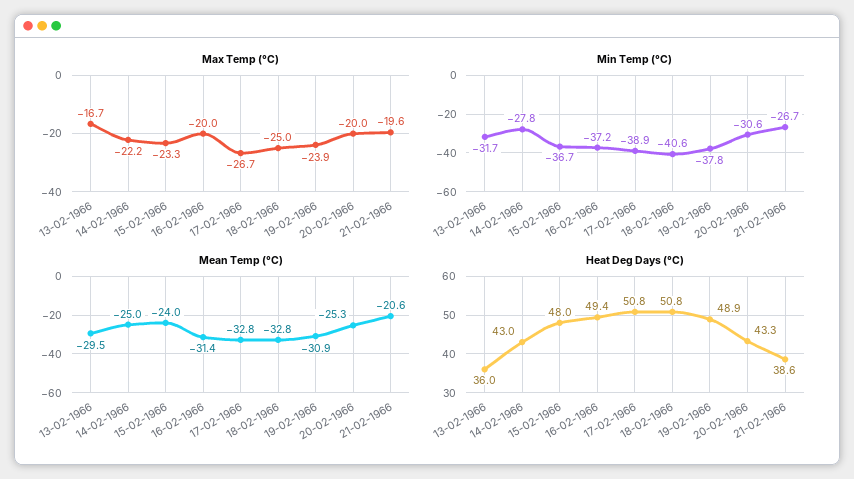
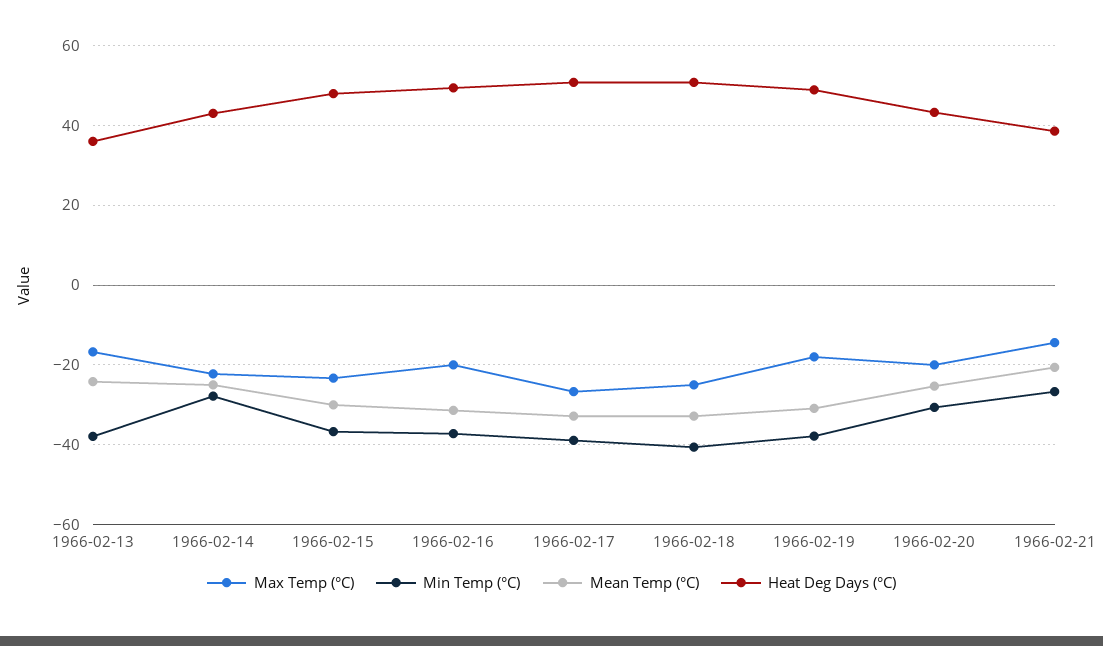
Max Temp (°C), 19-02-1966: -23.9 -> -18
Max Temp (°C), 21-02-1966: -19.6 -> -14
Min Temp (°C), 13-02-1966: -31.7 -> -38
Mean Temp (°C), 13-02-1966: -29.5 -> -24
Mean Temp (°C), 15-02-1966: -24 -> -30

